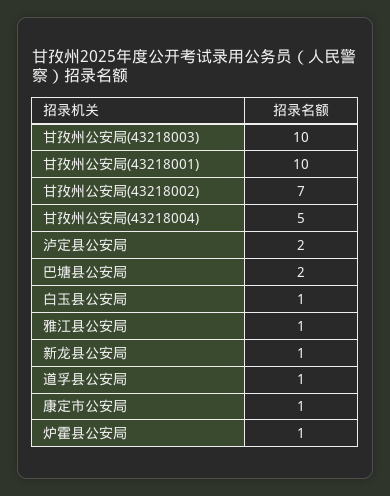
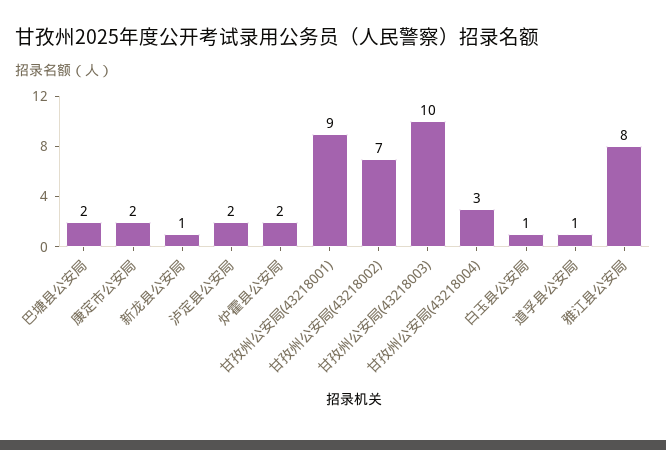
甘孜州公安局(43218001): 10 -> 9
甘孜州公安局(43218004): 5 -> 3
雅江县公安局: 1 -> 8
康定市公安局: 1 -> 2
炉霍县公安局: 1 -> 2

